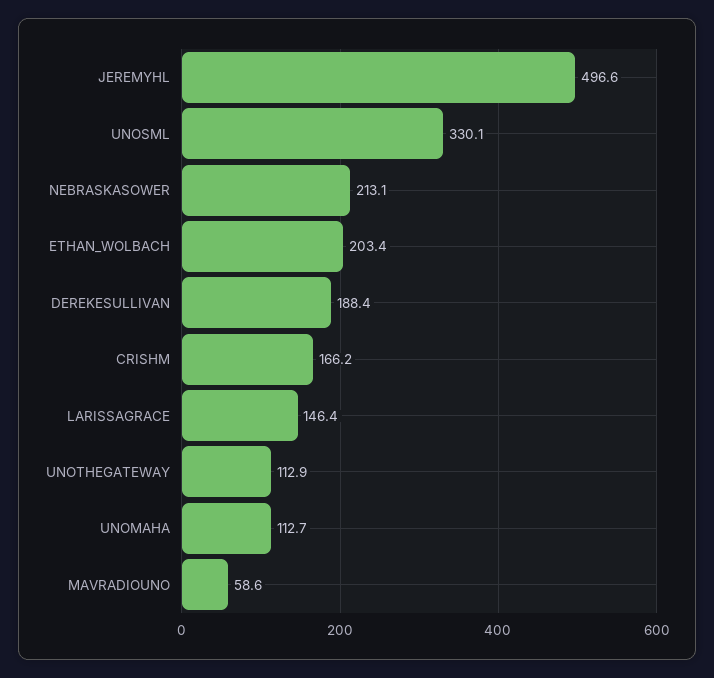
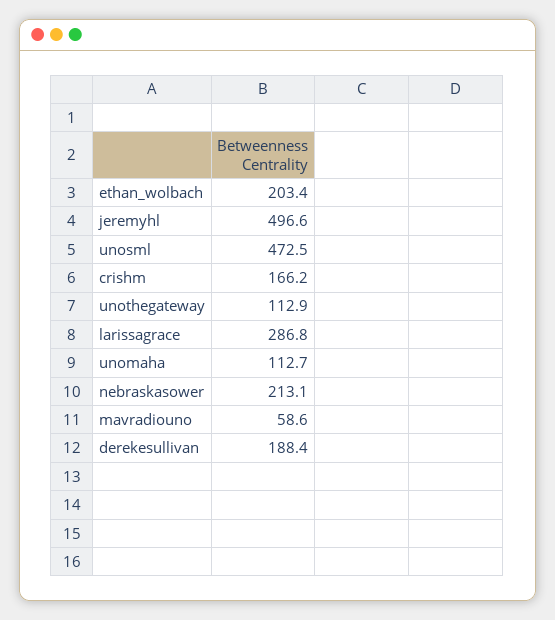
UNOSML: 330.1 -> 472.5
LARISSAGRACE: 146.4 -> 286.8

